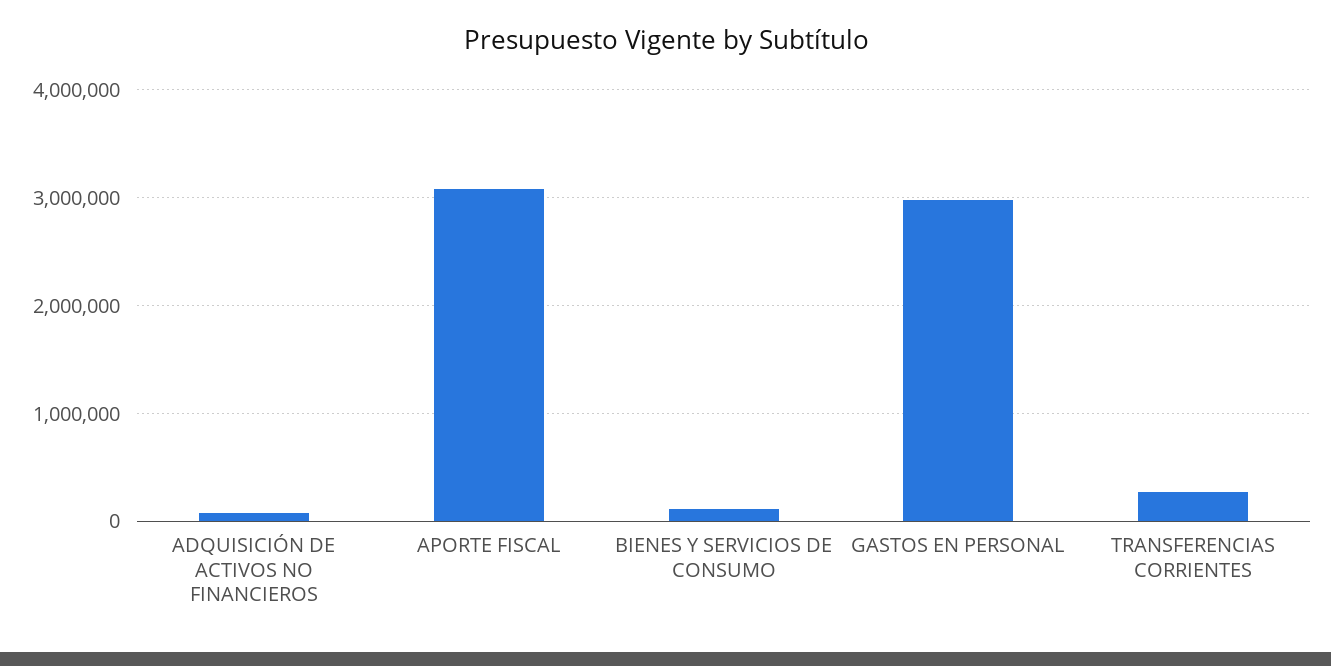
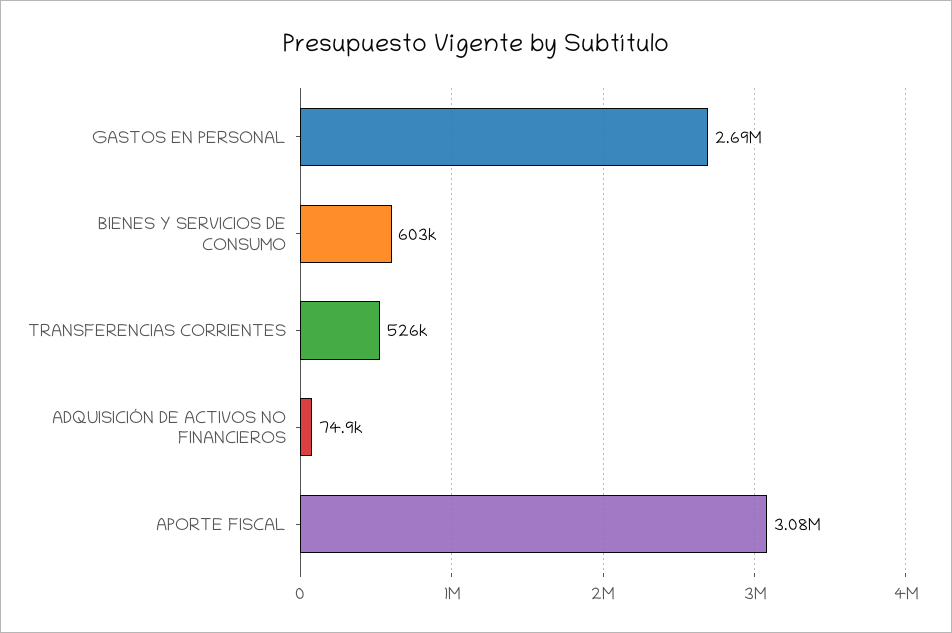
BIENES Y SERVICIOS DE CONSUMO: 100000 -> 603000
GASTOS EN PERSONAL: 3000000 -> 2690000
TRANSFERENCIAS CORRIENTES: 300000 -> 526000

